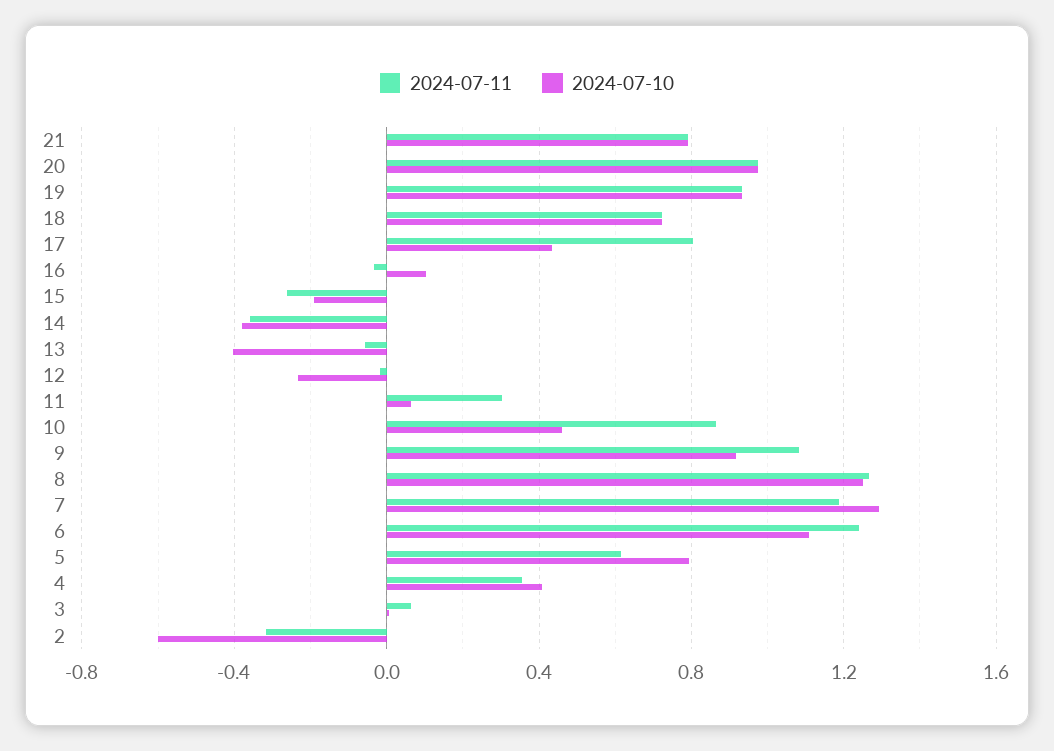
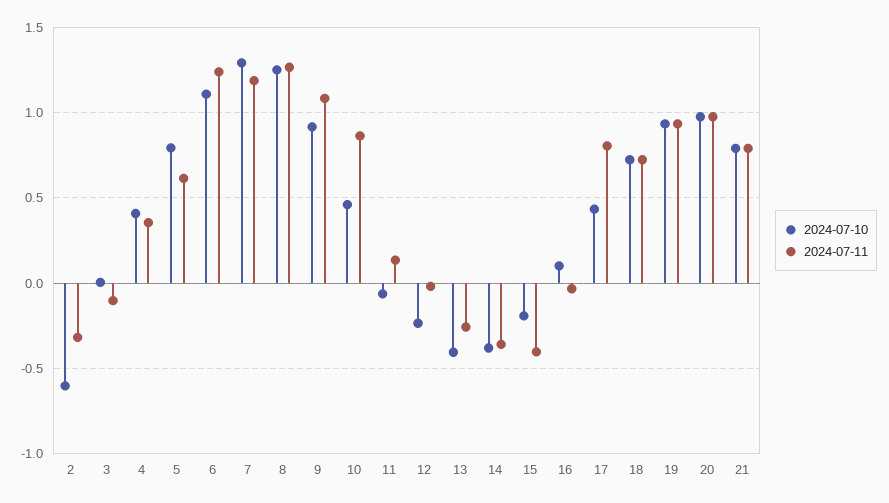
2024-07-11, 15: -0.25 -> -0.4
2024-07-11, 13: -0.05 -> -0.25
2024-07-11, 11: 0.3 -> 0.15
2024-07-10, 11: 0.05 -> -0.05
2024-07-11, 3: 0.05 -> -0.1

